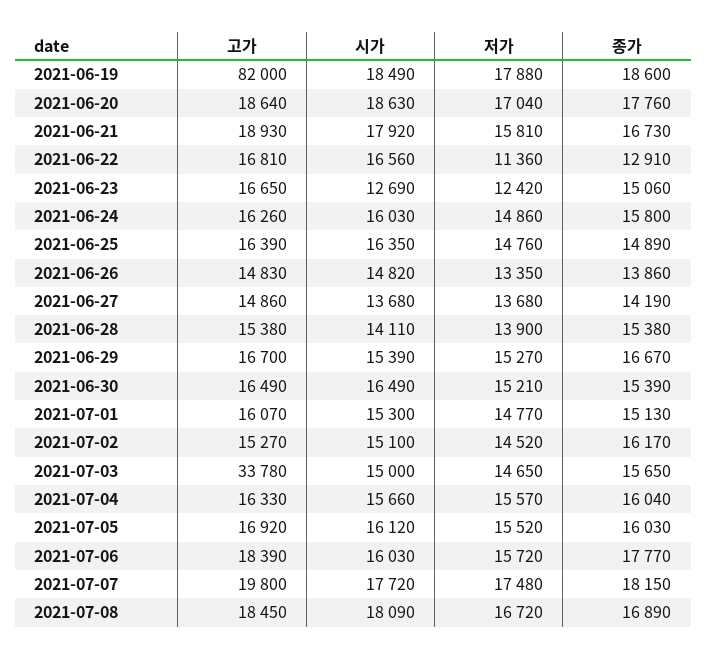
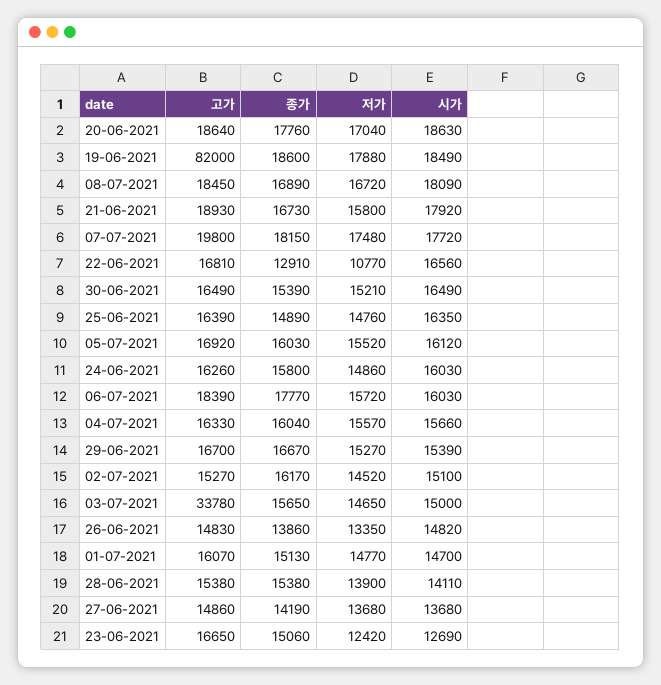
저가, 2021-06-21: 15810 -> 15800
저가, 2021-06-22: 11360 -> 10770
시가, 2021-07-01: 15300 -> 14700

